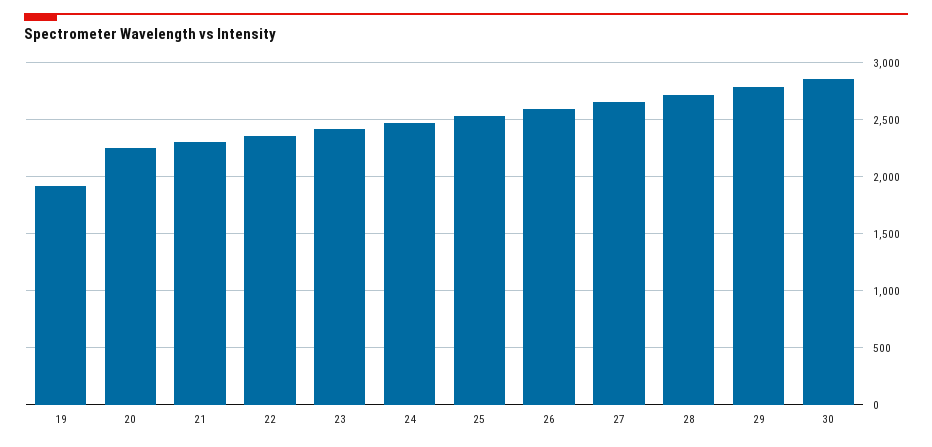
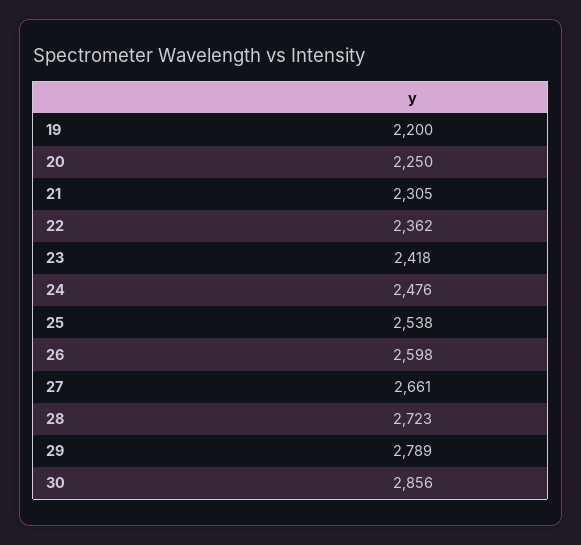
19: 1900 -> 2200

